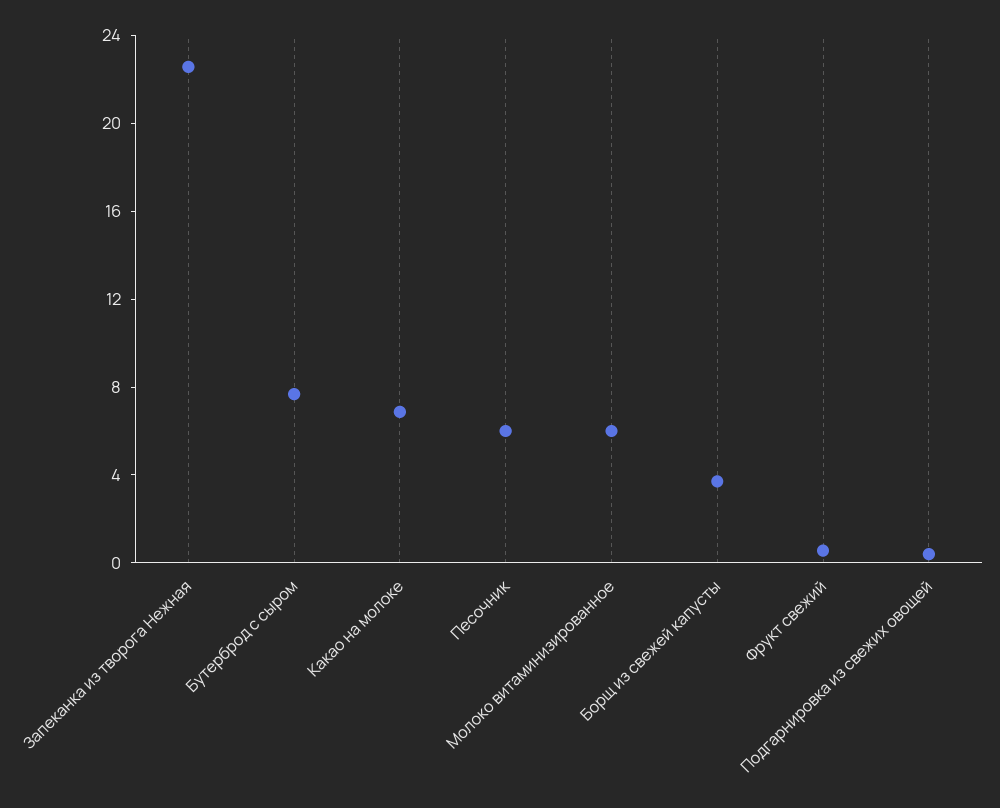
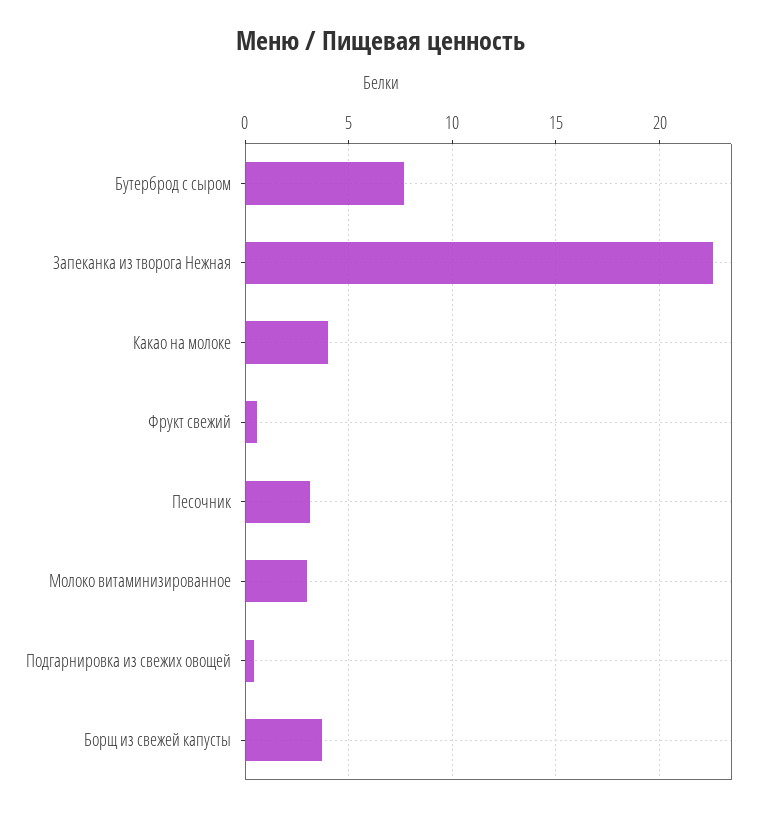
Какао на молоке: 7 -> 4
Песочник: 6 -> 3
Молоко витаминизированное: 6 -> 3

